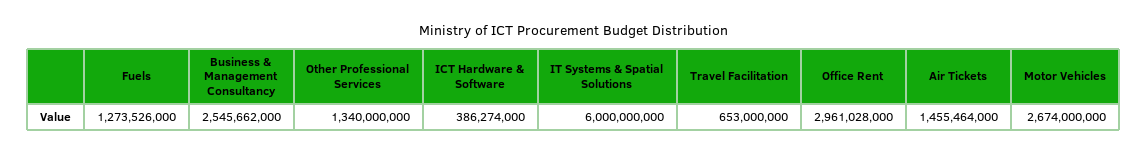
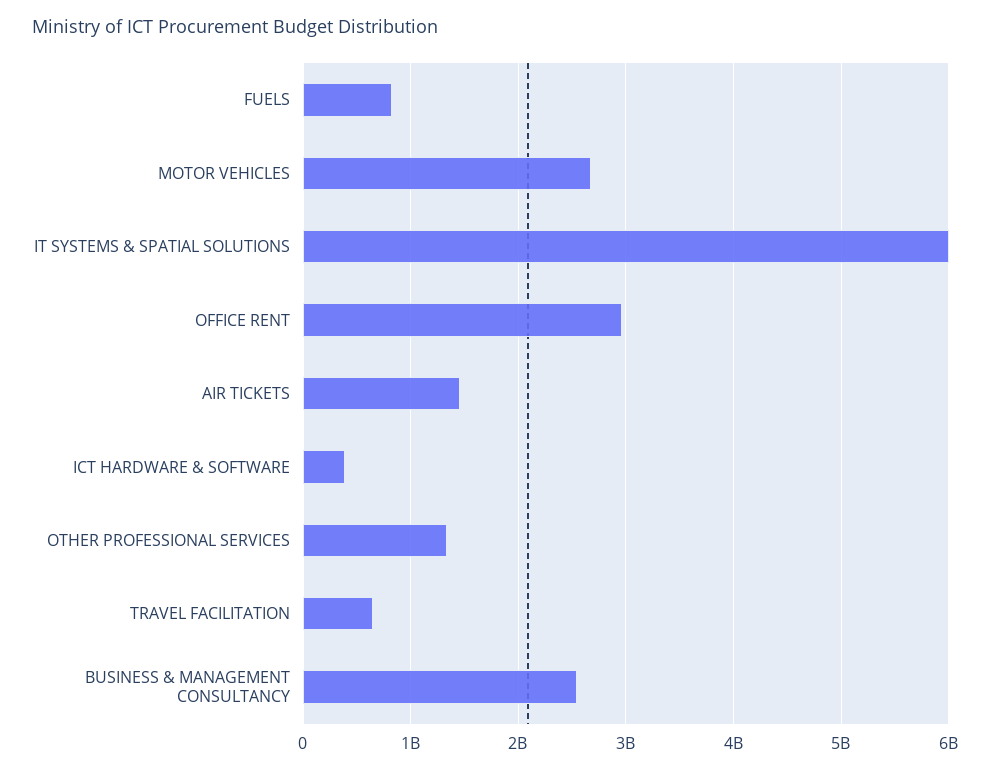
Fuels: 1273526000 -> 800000000

